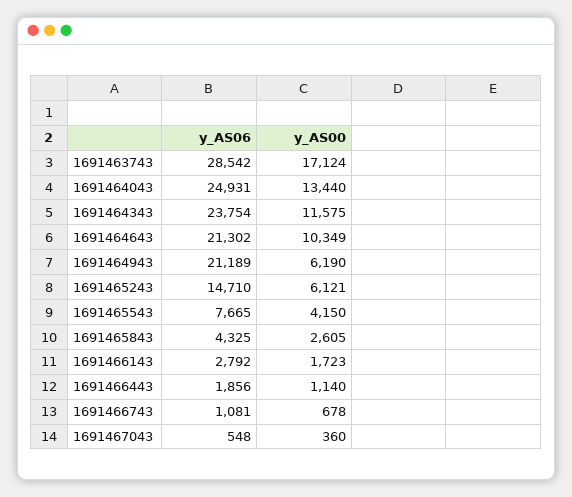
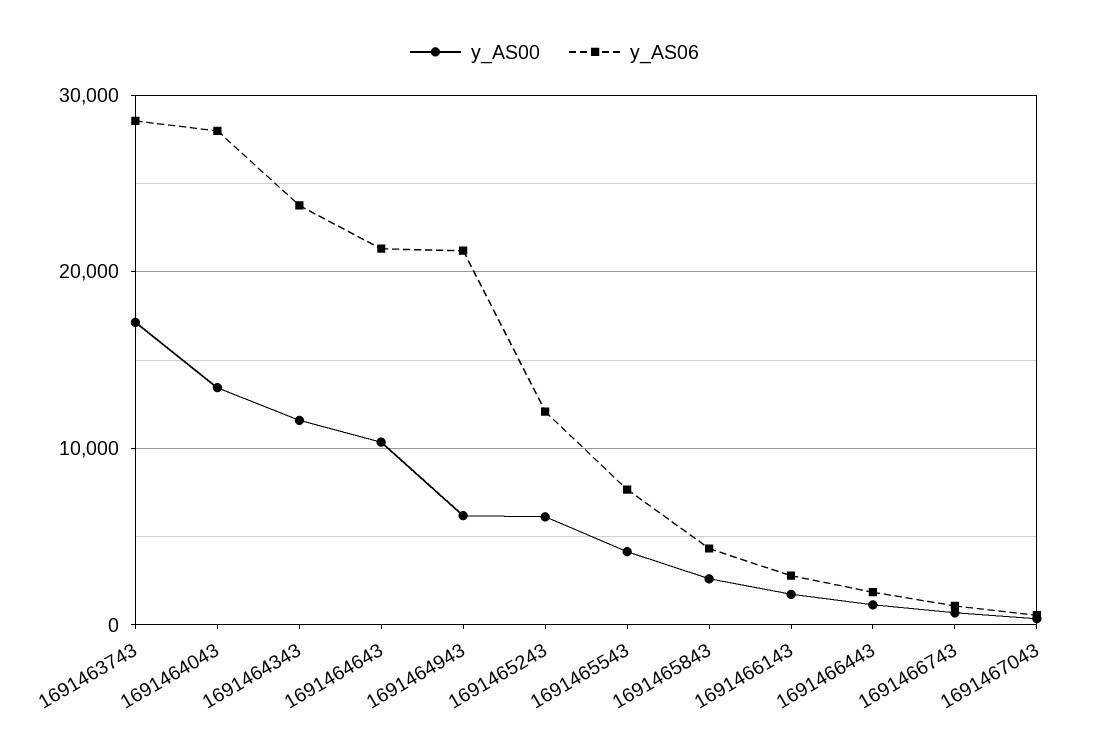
y_AS06, 1691464043: 24931 -> 28000
y_AS06, 1691465243: 14710 -> 12000

